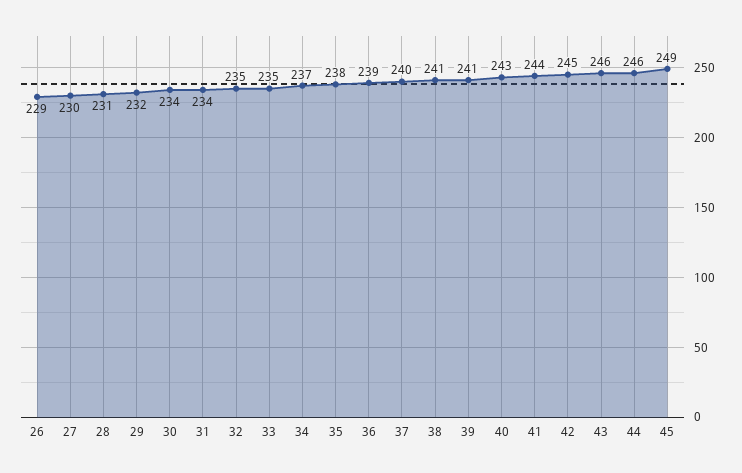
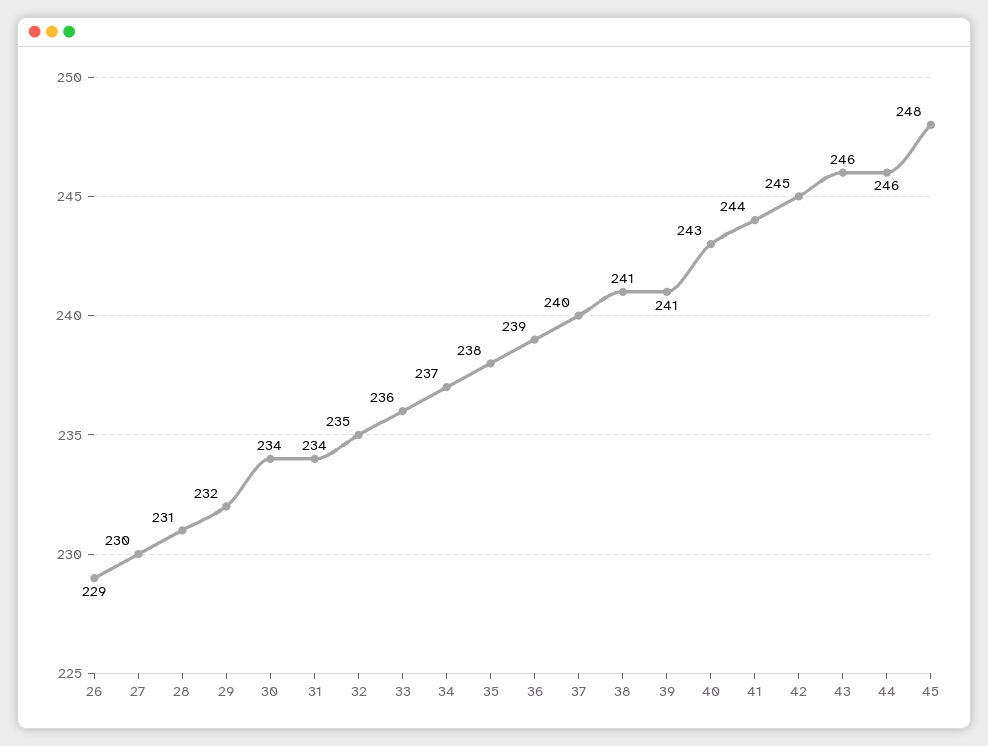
33: 235 -> 236
45: 249 -> 248

